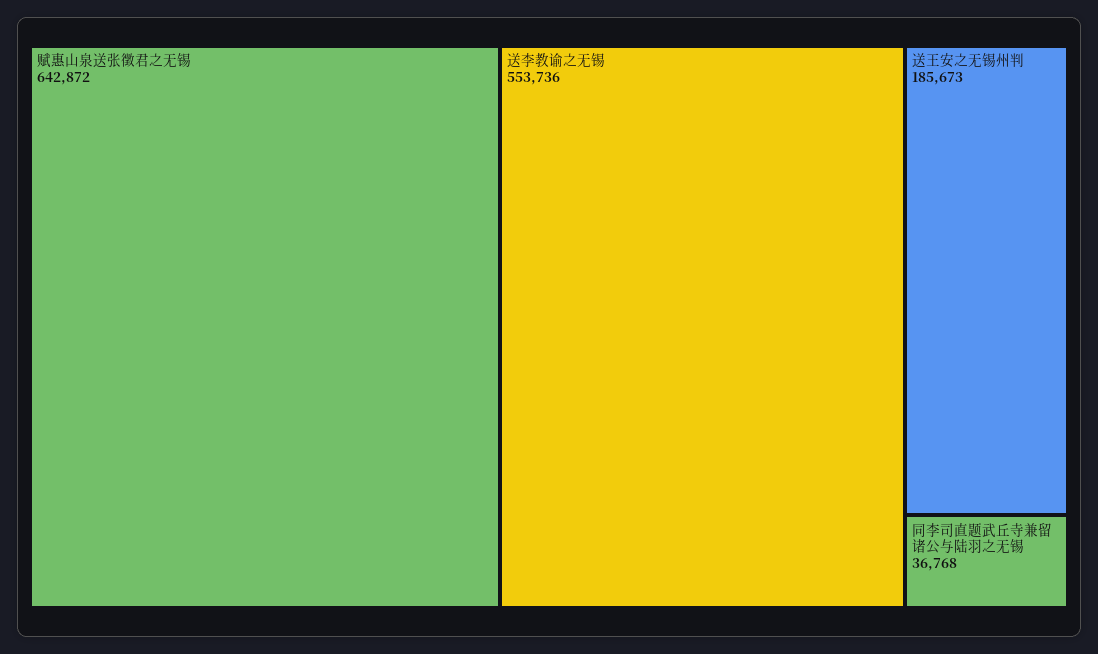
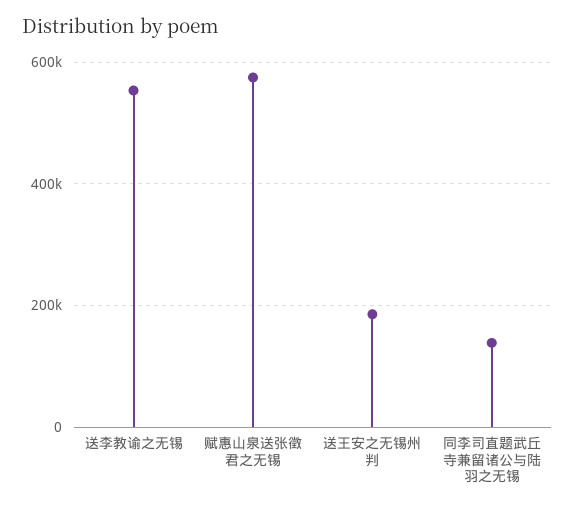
赋惠山泉送张徵君之无锡: 642872 -> 580000
同李司直题武丘寺兼留诸公与陆羽之无锡: 36768 -> 140000

